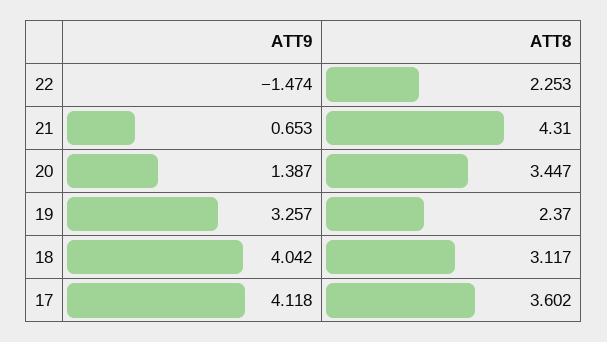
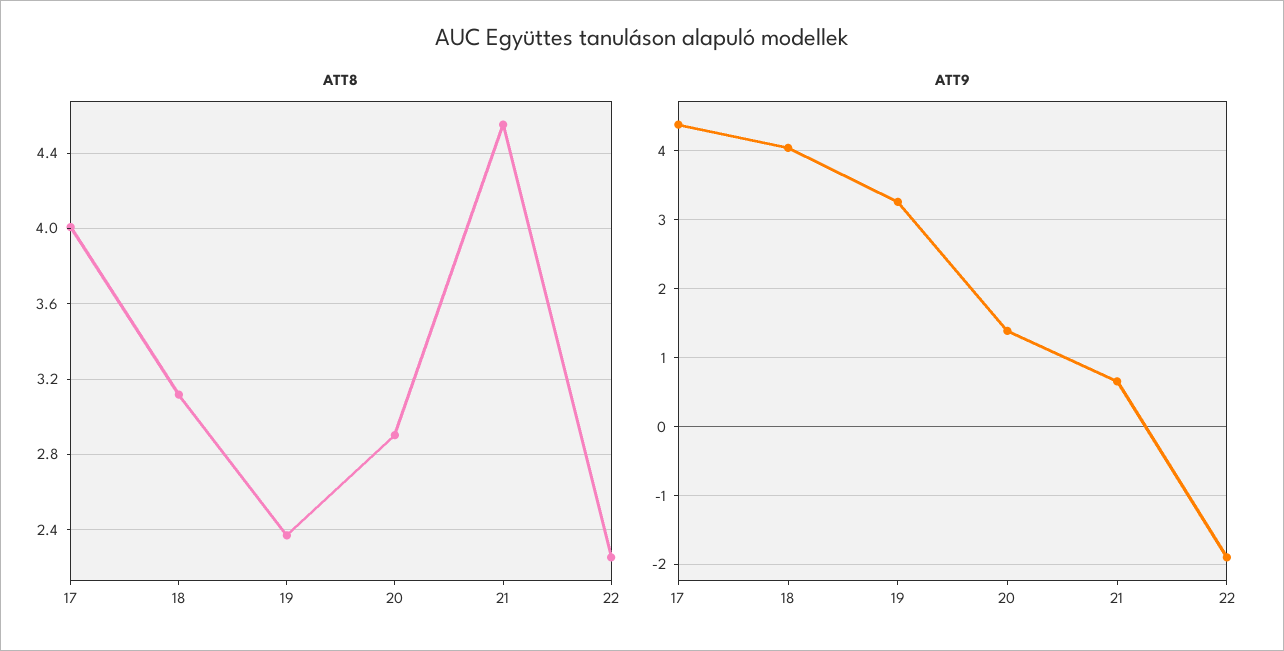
ATT9, 22: -1.474 -> -1.9
ATT8, 21: 4.31 -> 4.55
ATT8, 20: 3.447 -> 2.9
ATT9, 17: 4.118 -> 4.4
ATT8, 17: 3.602 -> 4

